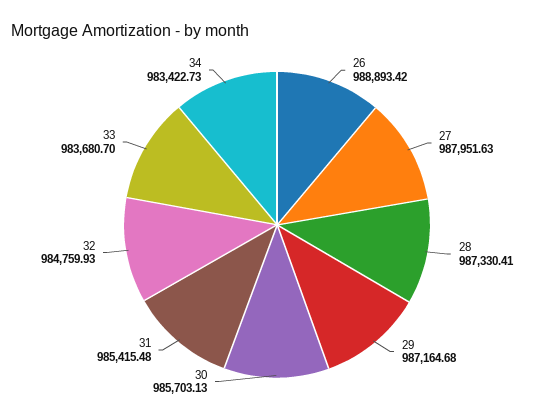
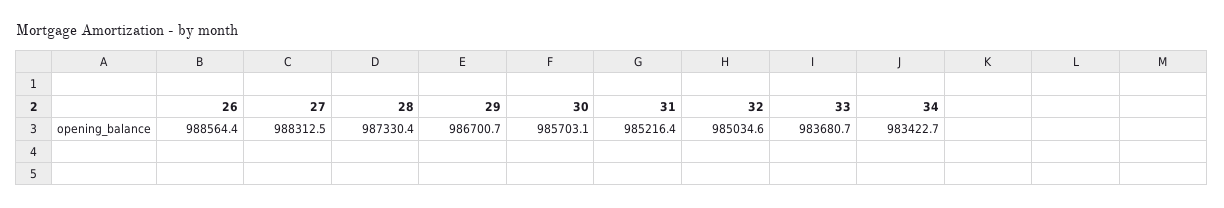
26: 988893.42 -> 988564.4
27: 987951.63 -> 988312.5
29: 987164.68 -> 986700.7
31: 985415.48 -> 985216.4
32: 984759.93 -> 985034.6

